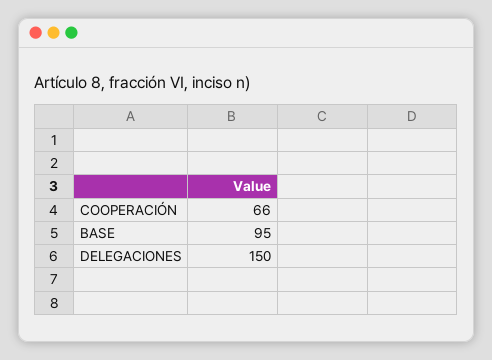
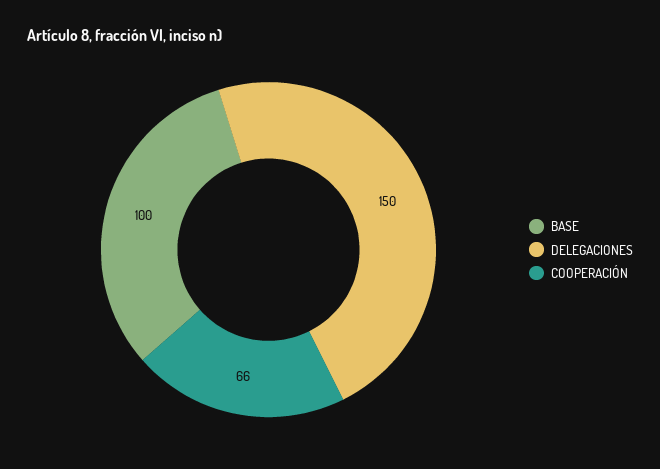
BASE: 95 -> 100

